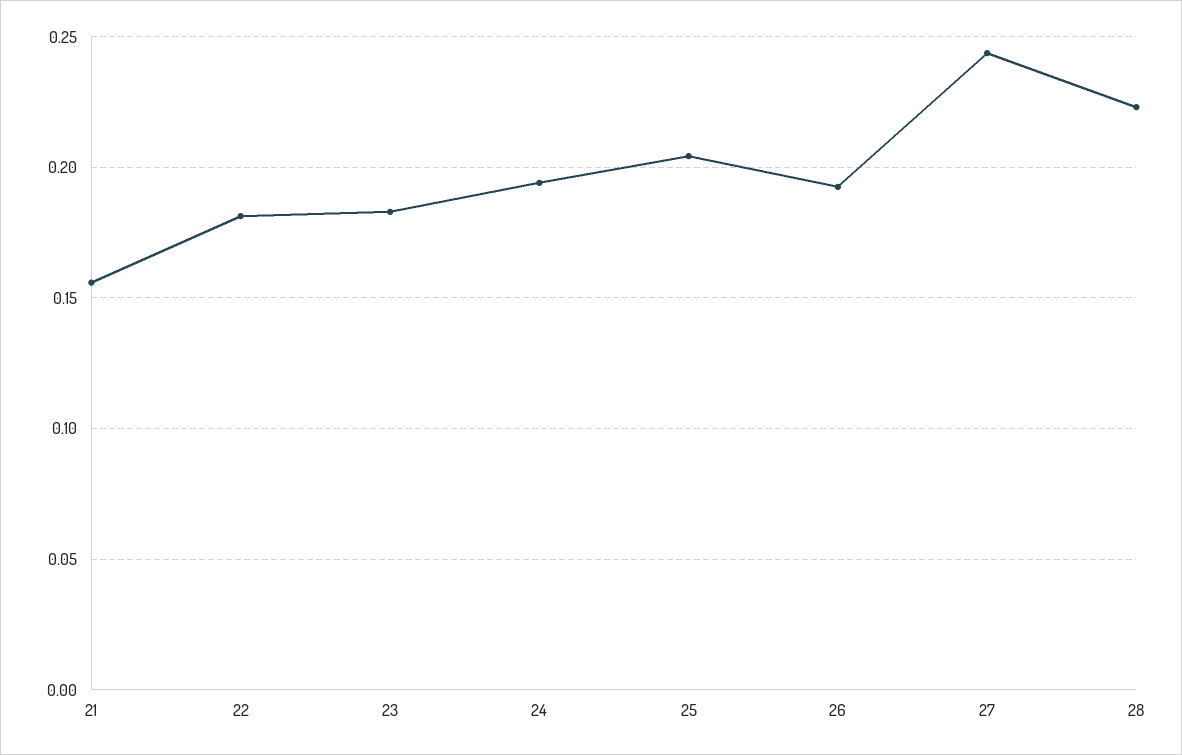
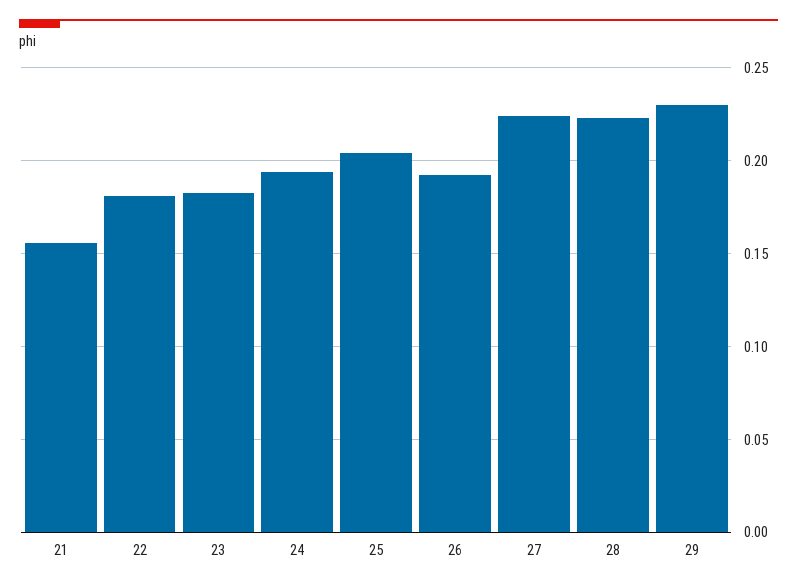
27: 0.245 -> 0.225
29: none -> 0.23

